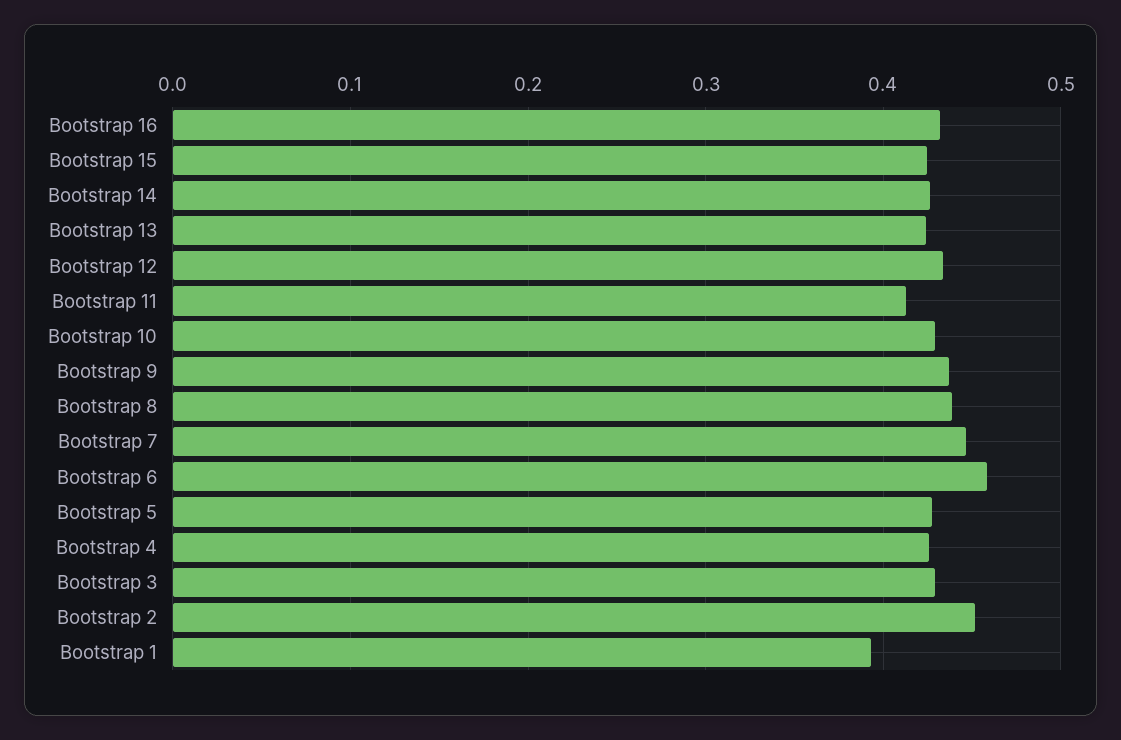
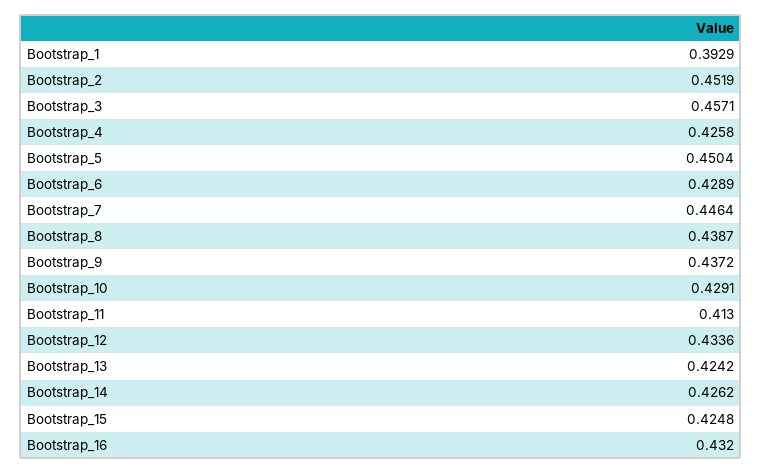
Bootstrap 6: 0.46 -> 0.4289
Bootstrap 5: 0.43 -> 0.4504
Bootstrap 3: 0.43 -> 0.4571

